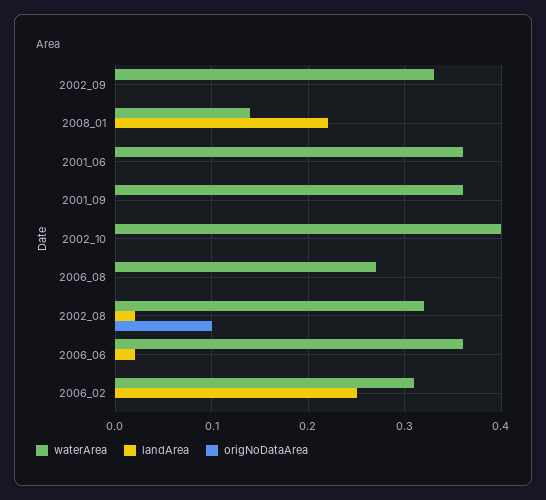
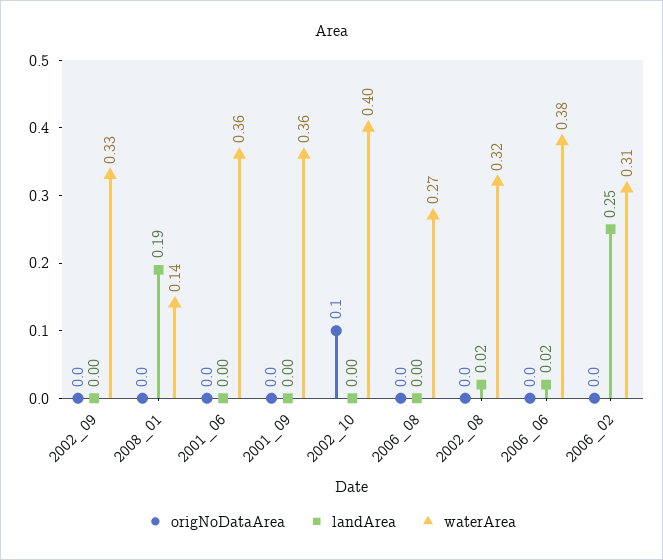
landArea, 2008_01: 0.22 -> 0.19
origNoDataArea, 2002_10: 0 -> 0.1
origNoDataArea, 2002_08: 0.1 -> 0
waterArea, 2006_06: 0.36 -> 0.38

